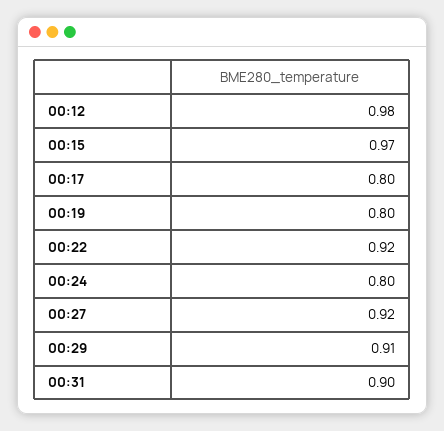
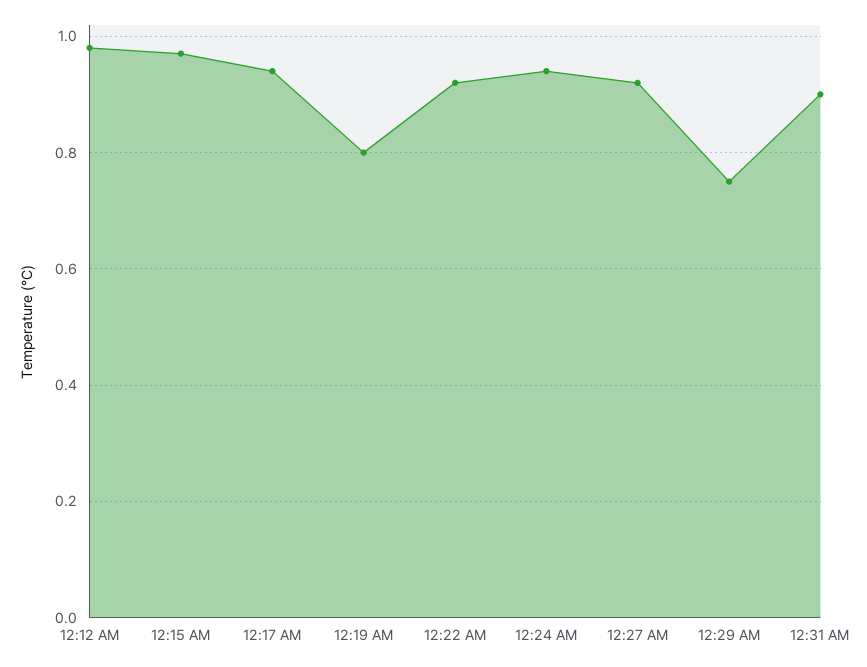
00:17: 0.8 -> 0.95
00:24: 0.8 -> 0.95
00:29: 0.91 -> 0.75

